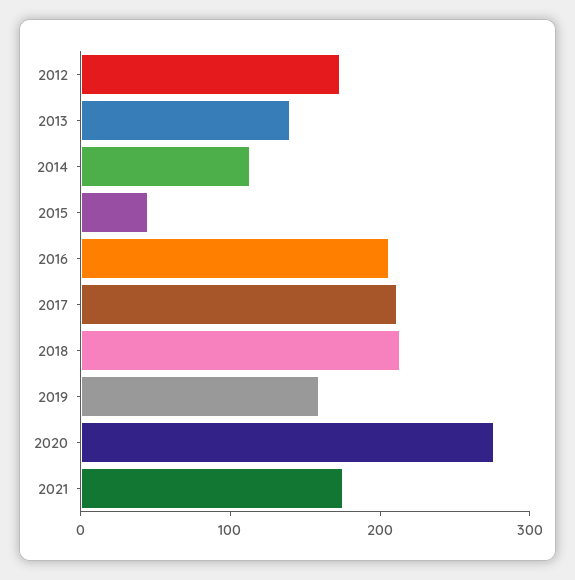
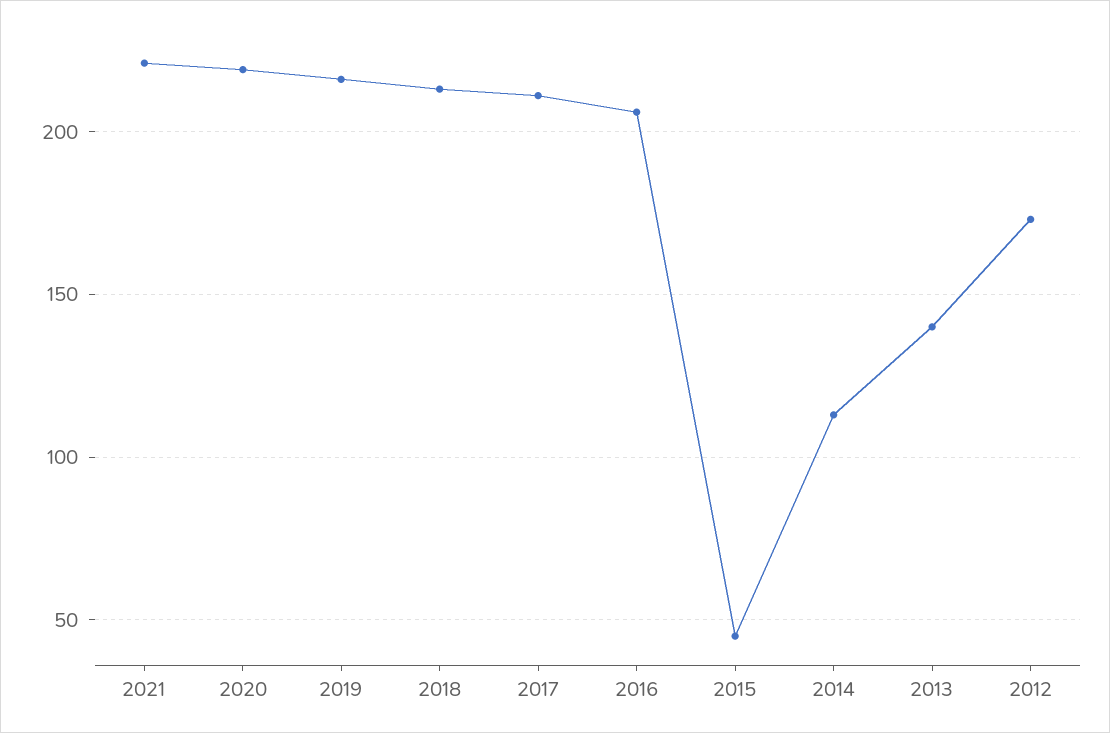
2019: 160 -> 215
2020: 280 -> 220
2021: 180 -> 220

